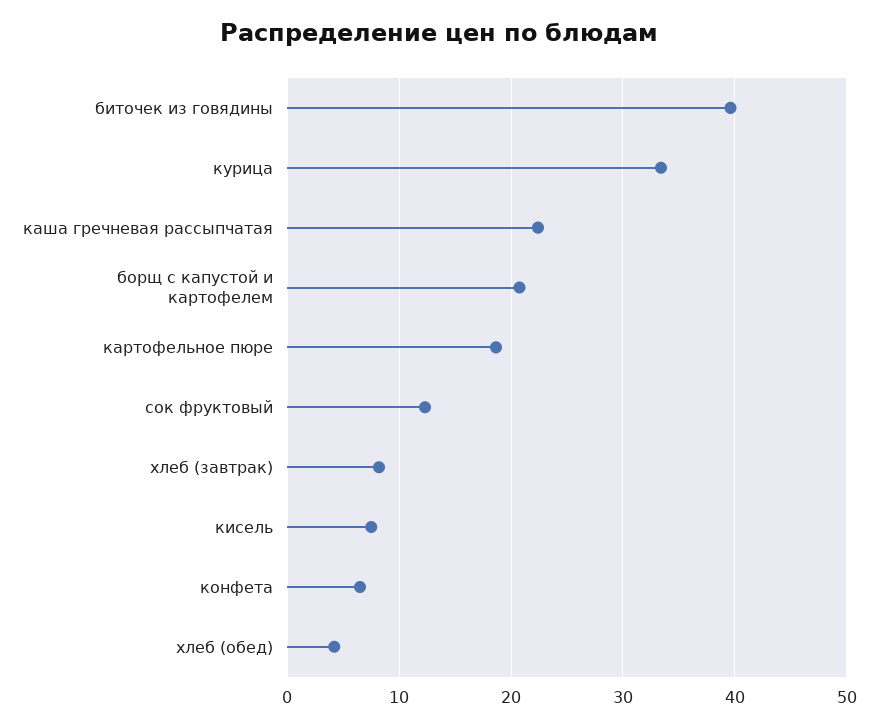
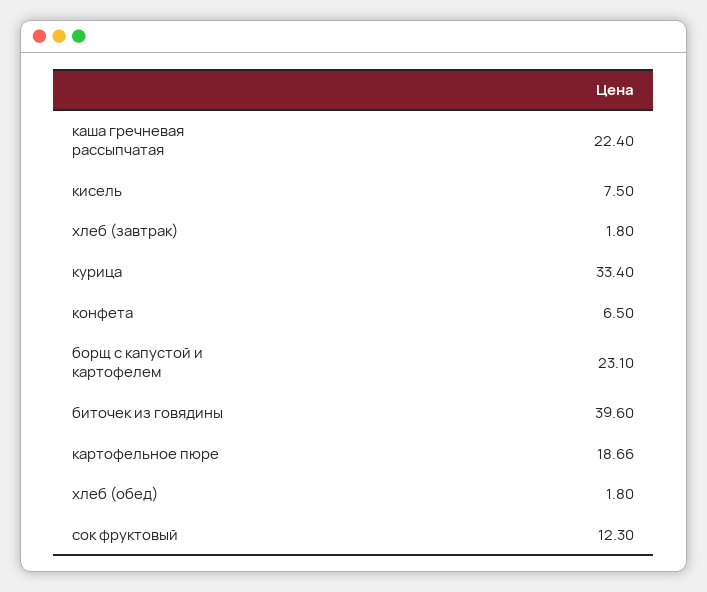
борщ с капустой и картофелем: 21 -> 23.1
хлеб (завтрак): 8 -> 1.8
хлеб (обед): 4 -> 1.8

